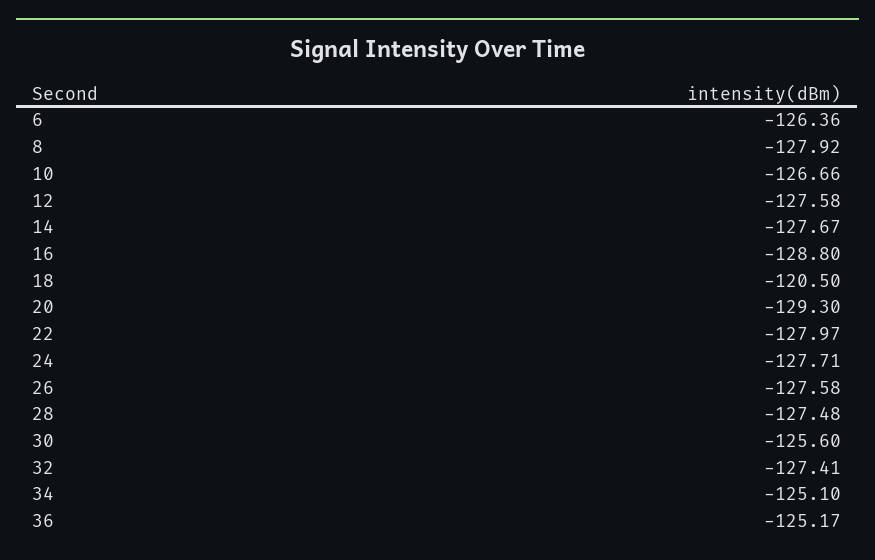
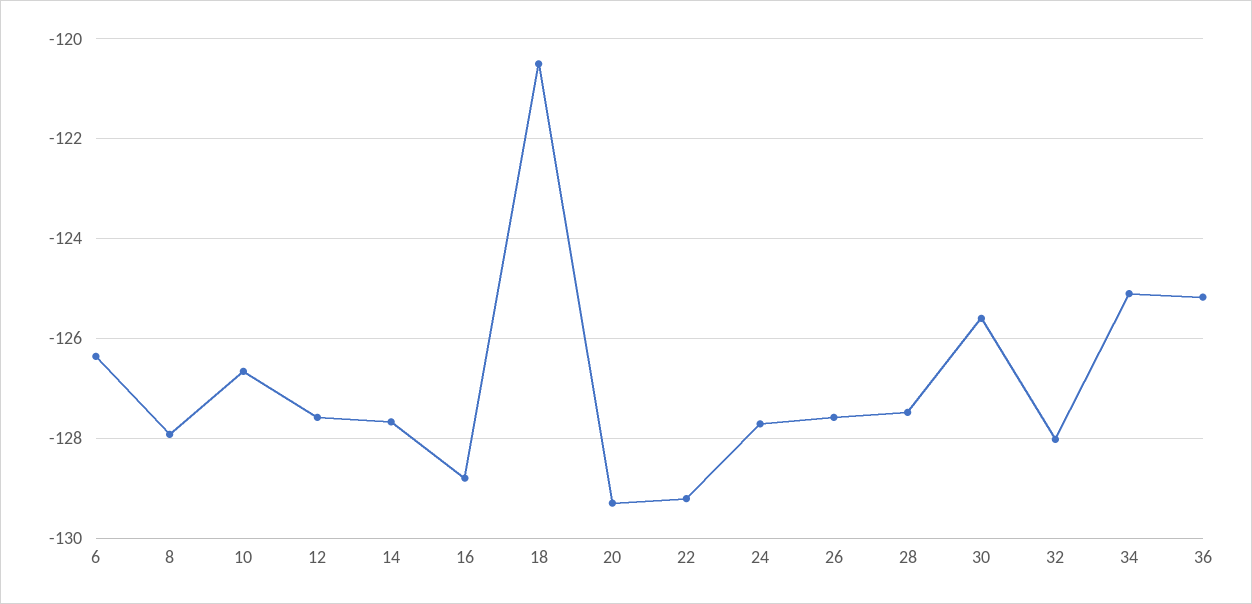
22: -127.97 -> -129.2
32: -127.41 -> -128

